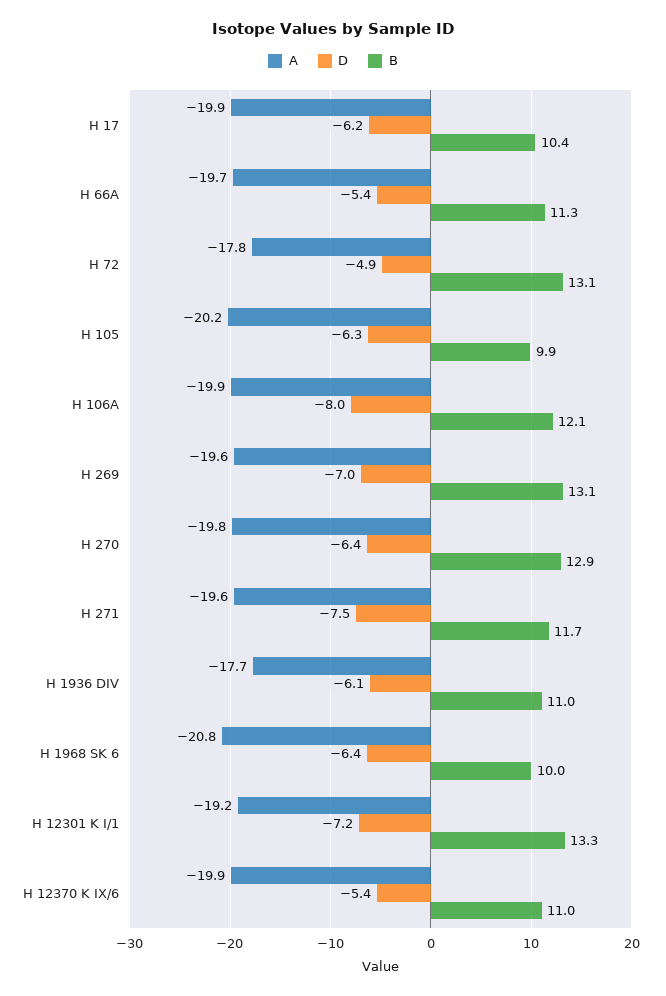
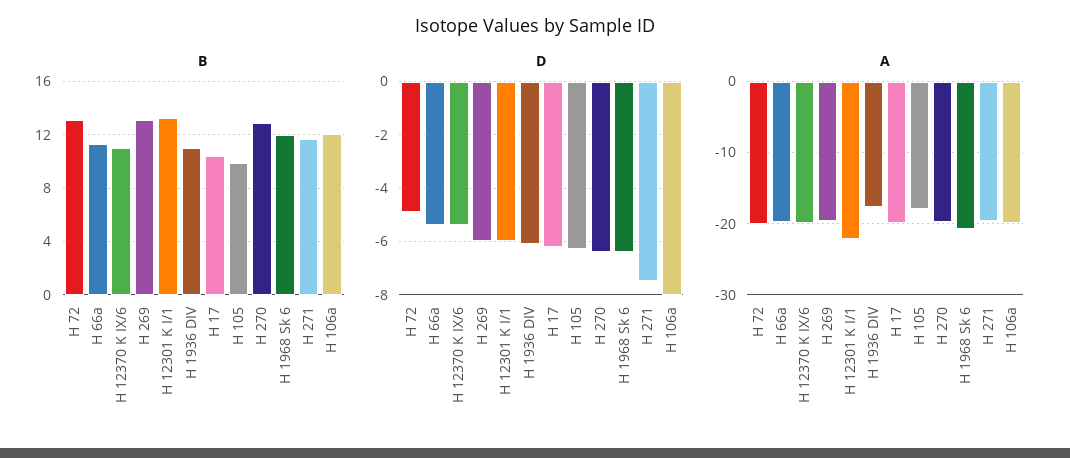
A, H 72: -17.8 -> -20
A, H 105: -20.2 -> -18
D, H 269: -7 -> -6
B, H 1968 SK 6: 10 -> 12
A, H 12301 K I/1: -19.2 -> -22
D, H 12301 K I/1: -7.2 -> -6

